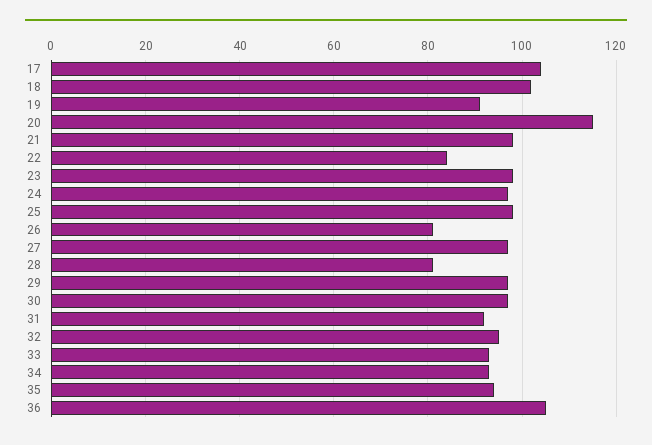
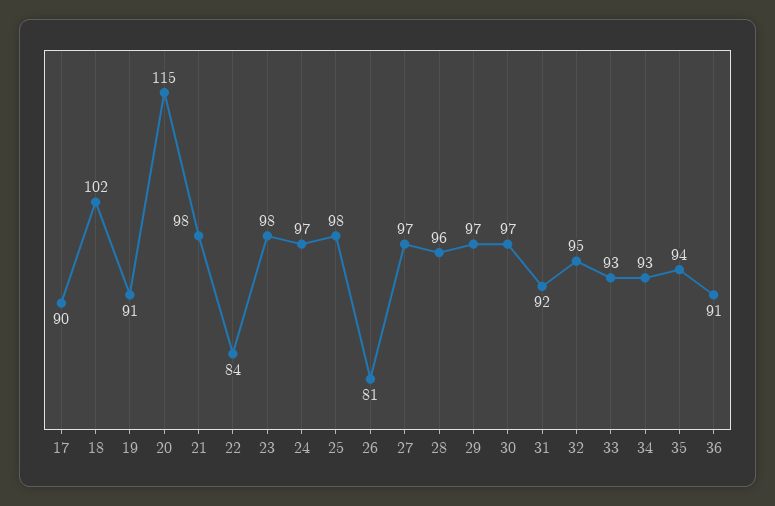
17: 105 -> 90
28: 80 -> 96
36: 105 -> 91

